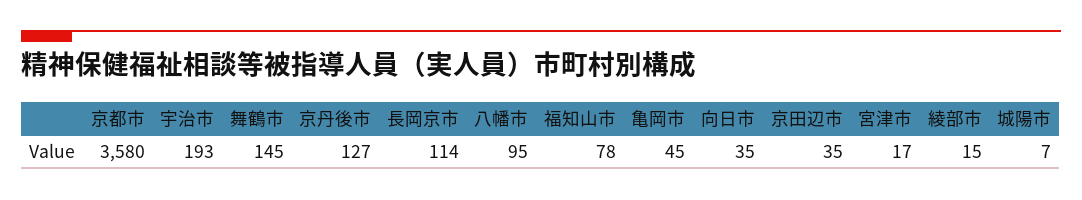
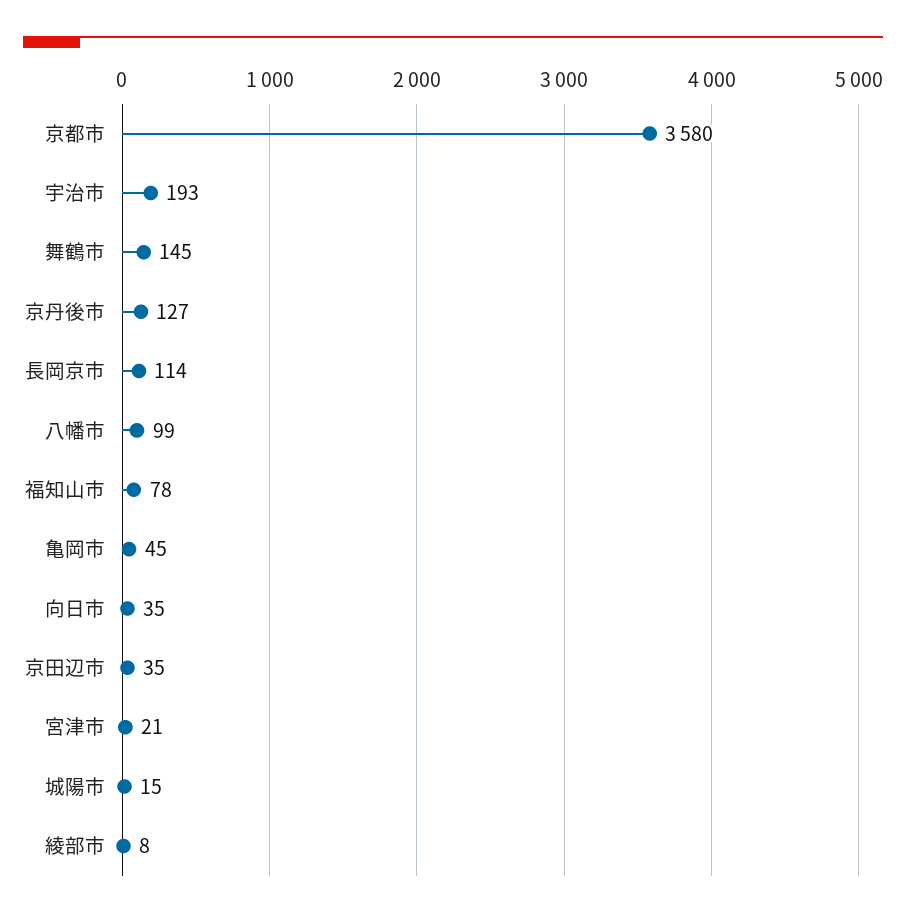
八幡市: 95 -> 99
宮津市: 17 -> 21
綾部市: 15 -> 8
城陽市: 7 -> 15

